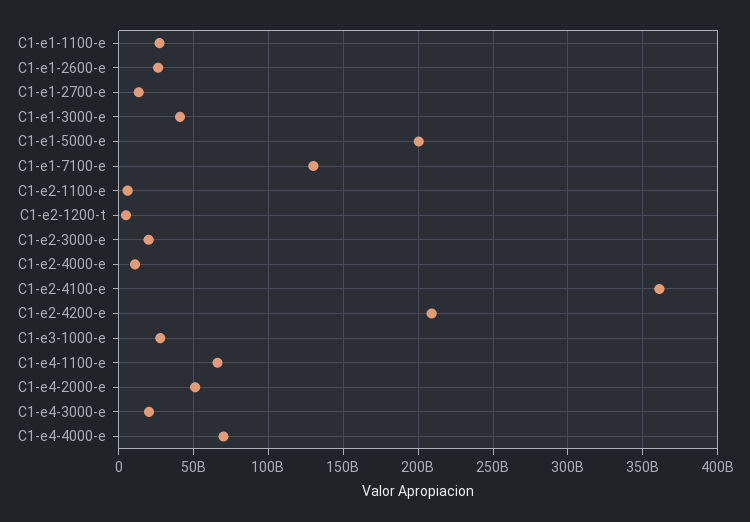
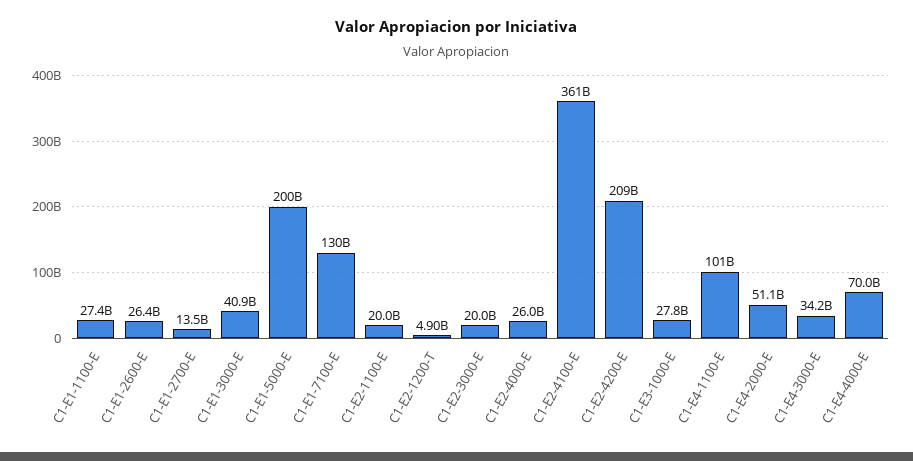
C1-e2-1100-e: 5000000000 -> 20000000000
C1-e2-4000-e: 10000000000 -> 26000000000
C1-e4-1100-e: 65000000000 -> 101000000000
C1-e4-3000-e: 20000000000 -> 34200000000

